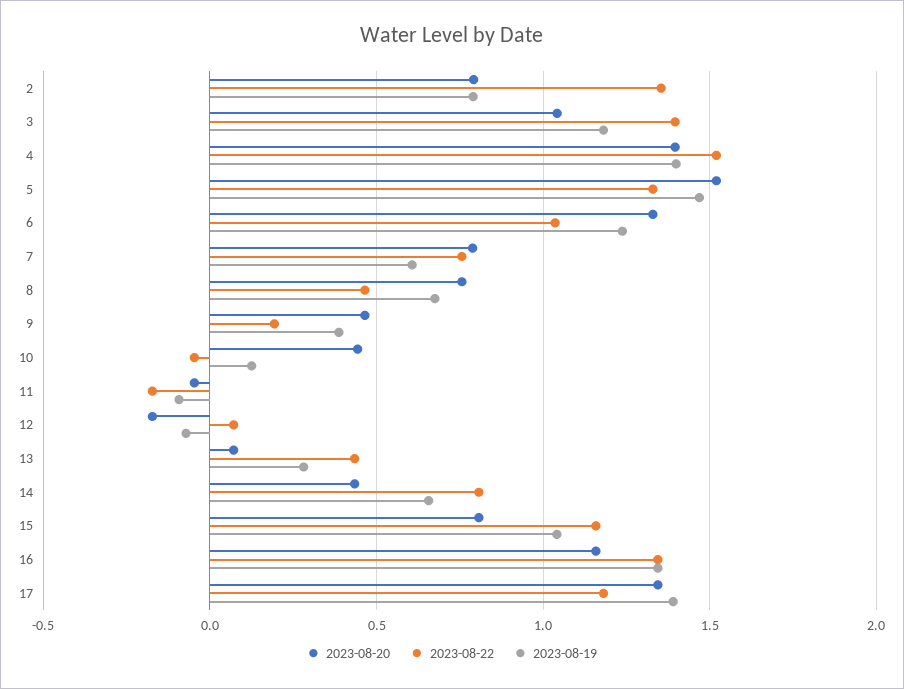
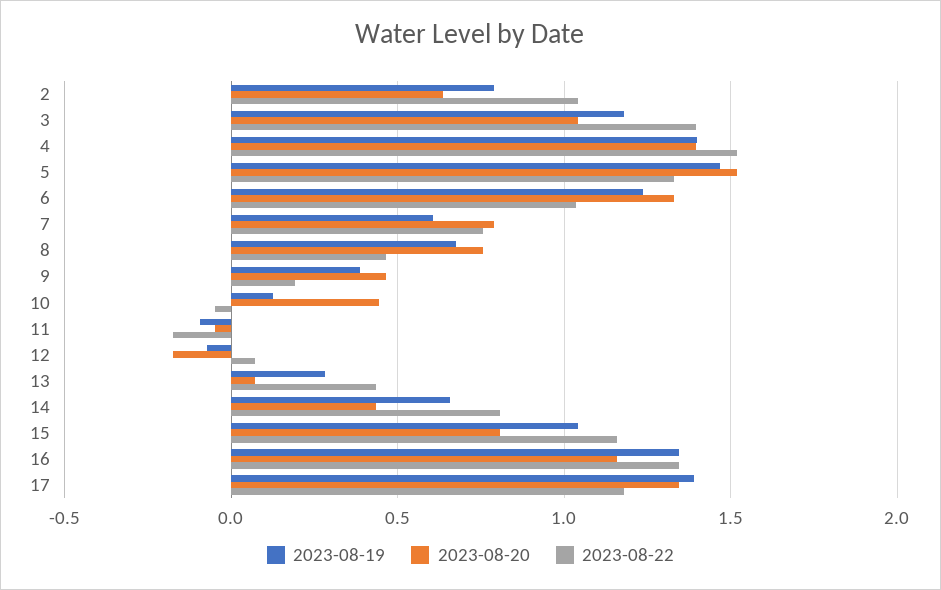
2023-08-20, 2: 0.8 -> 0.65
2023-08-22, 2: 1.35 -> 1.05

